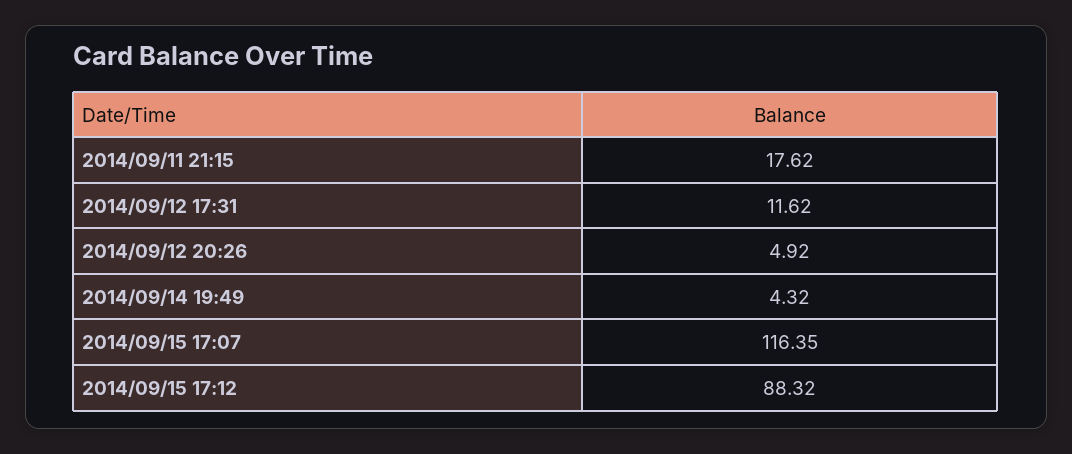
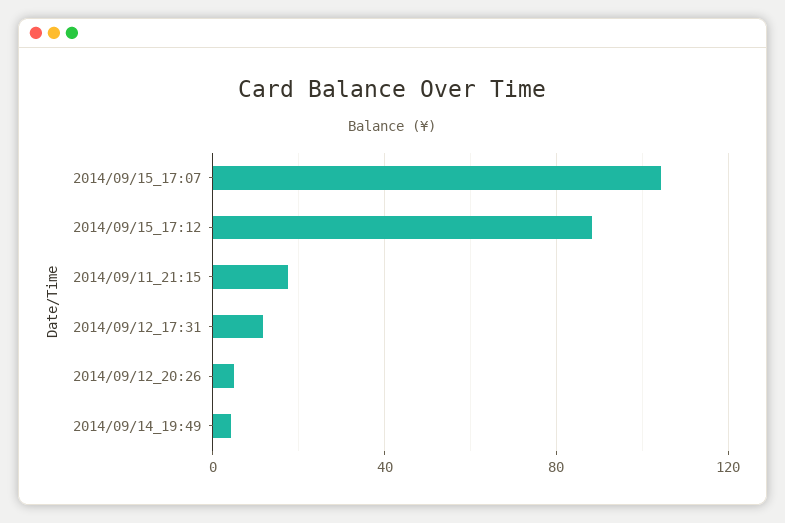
2014/09/15 17:07: 116.35 -> 105

